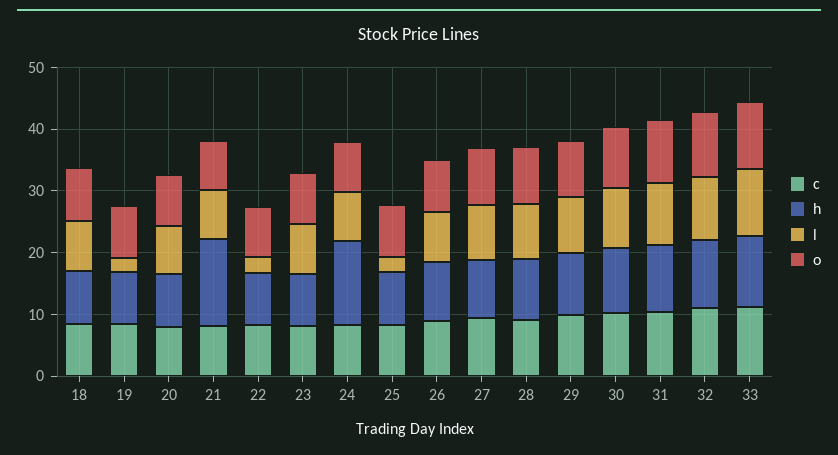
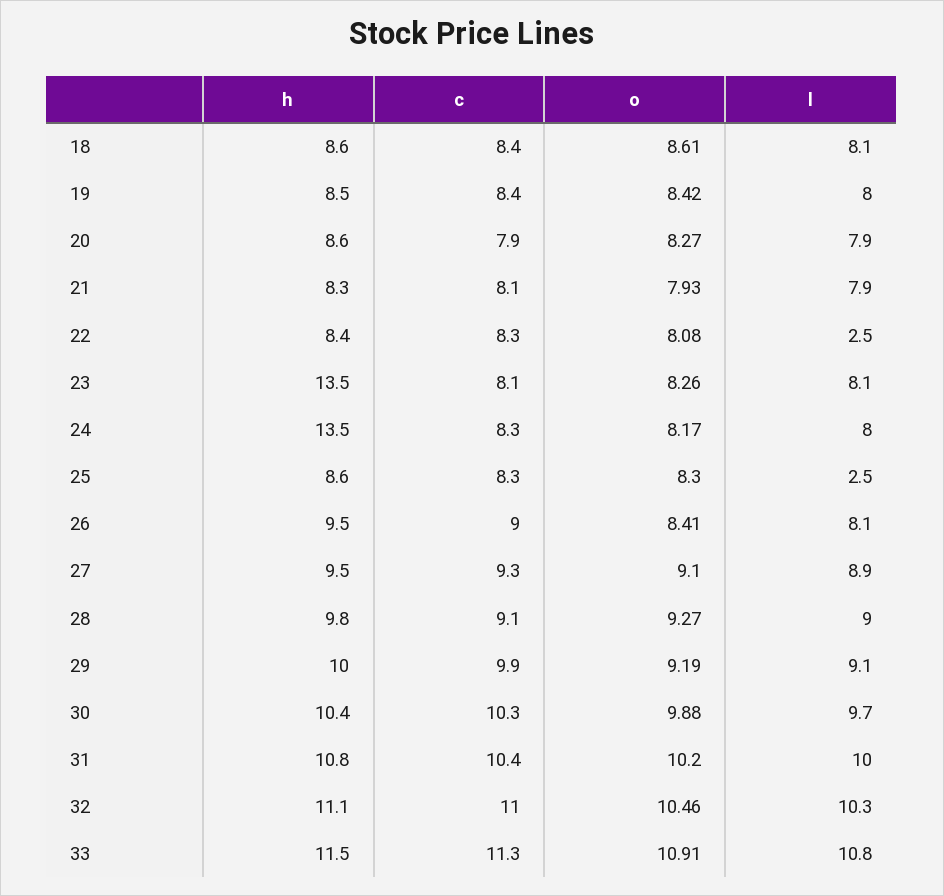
l, 19: 2 -> 8
h, 21: 14 -> 8.3
h, 23: 8 -> 13.5

